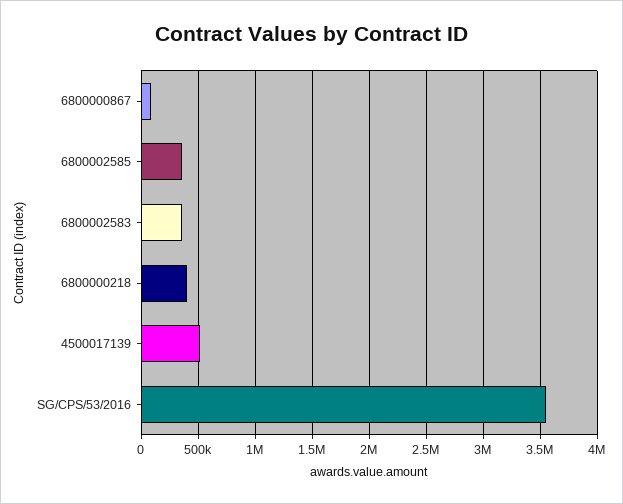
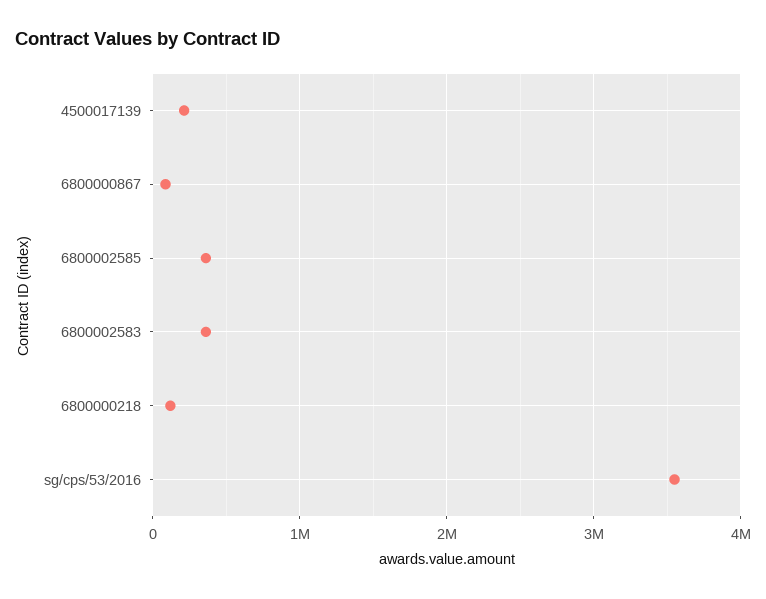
6800000218: 400000 -> 100000
4500017139: 500000 -> 200000

